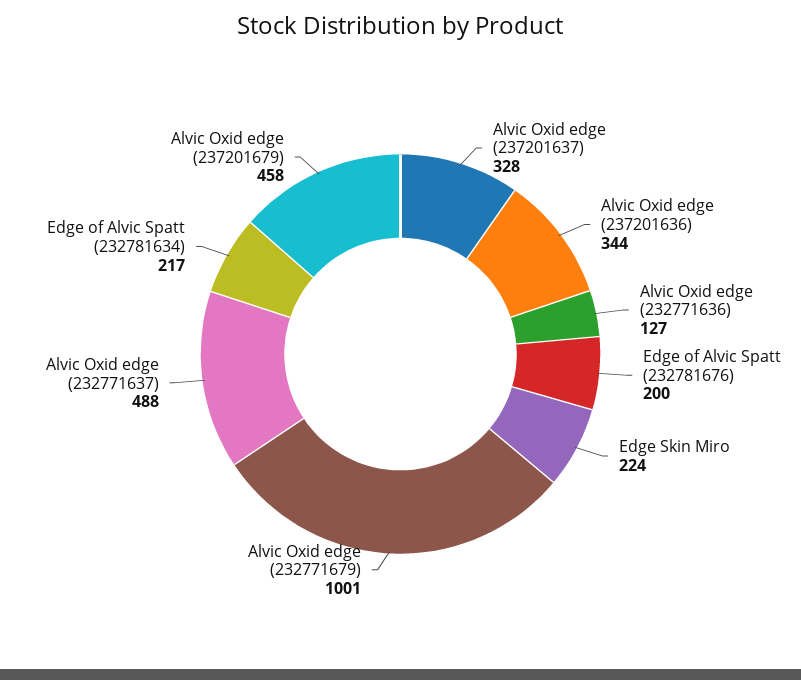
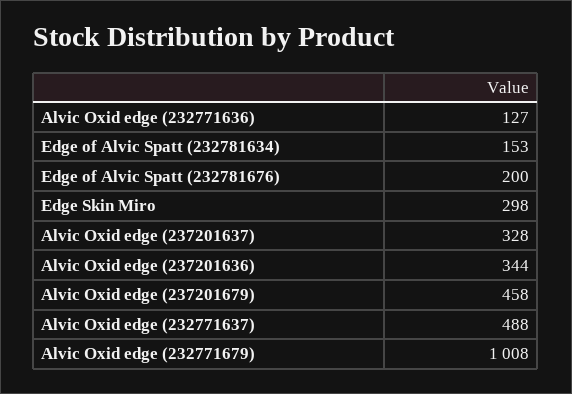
Edge Skin Miro: 224 -> 298
Alvic Oxid edge (232771679): 1001 -> 1008
Edge of Alvic Spatt (232781634): 217 -> 153

